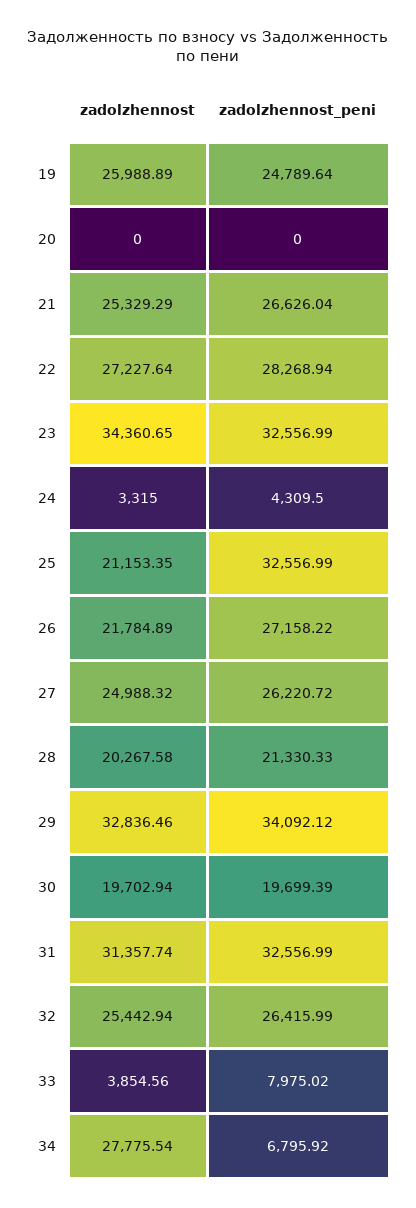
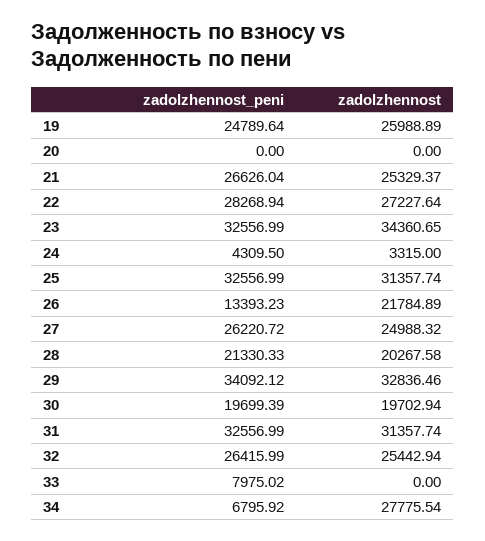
zadolzhennost, 21: 25329.29 -> 25329.37
zadolzhennost, 25: 21153.35 -> 31357.74
zadolzhennost_peni, 26: 27158.22 -> 13393.23
zadolzhennost, 33: 3854.56 -> 0

